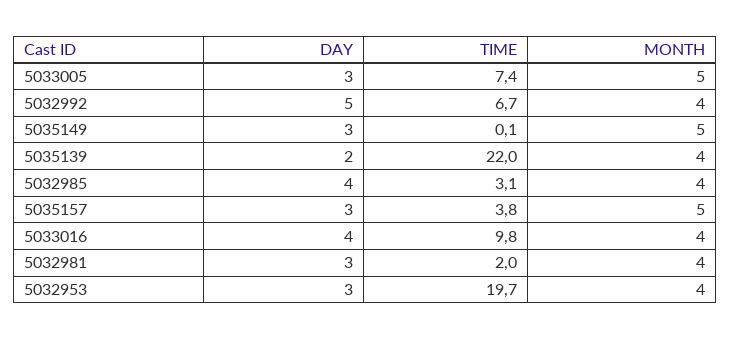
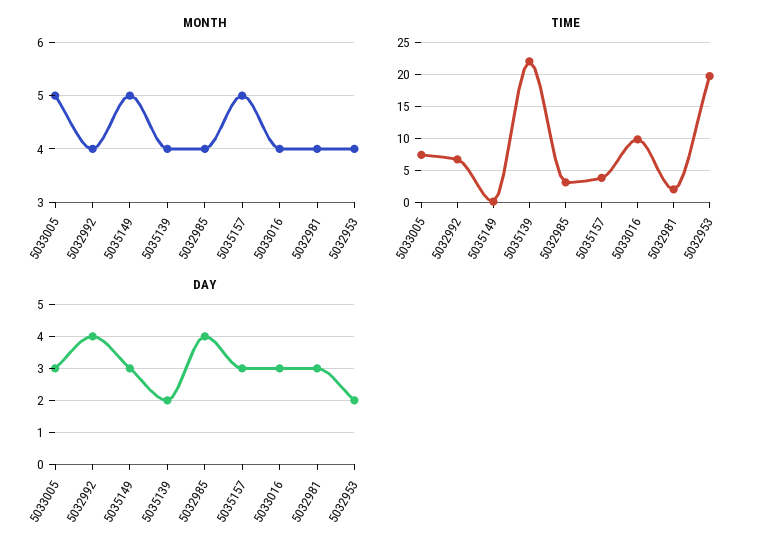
DAY, 5032992: 5 -> 4
DAY, 5033016: 4 -> 3
DAY, 5032953: 3 -> 2

